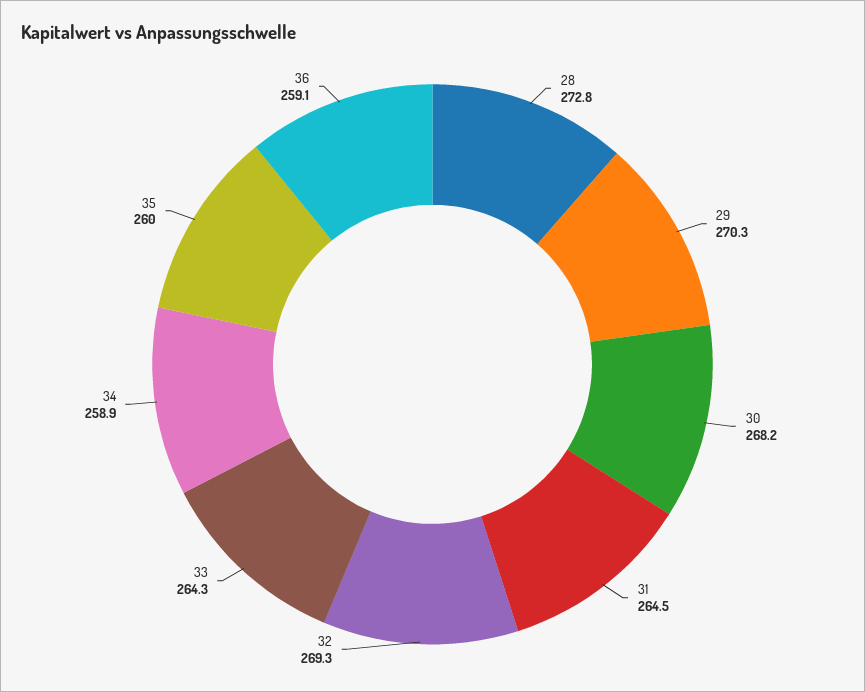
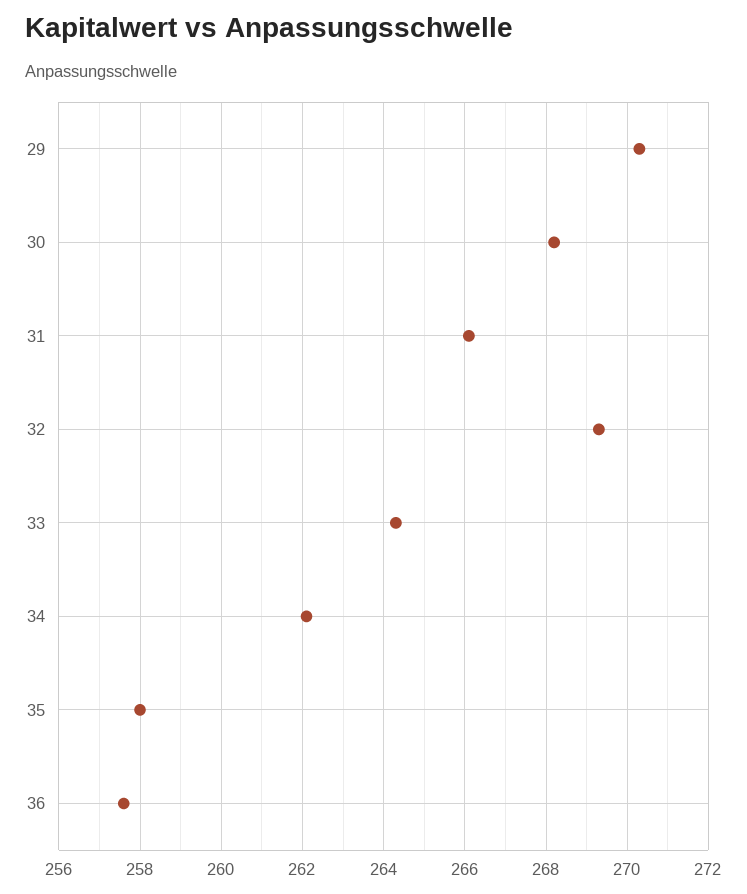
28: 272.8 -> none
31: 264.5 -> 266
34: 258.9 -> 262
35: 260 -> 258
36: 259.1 -> 257.5

